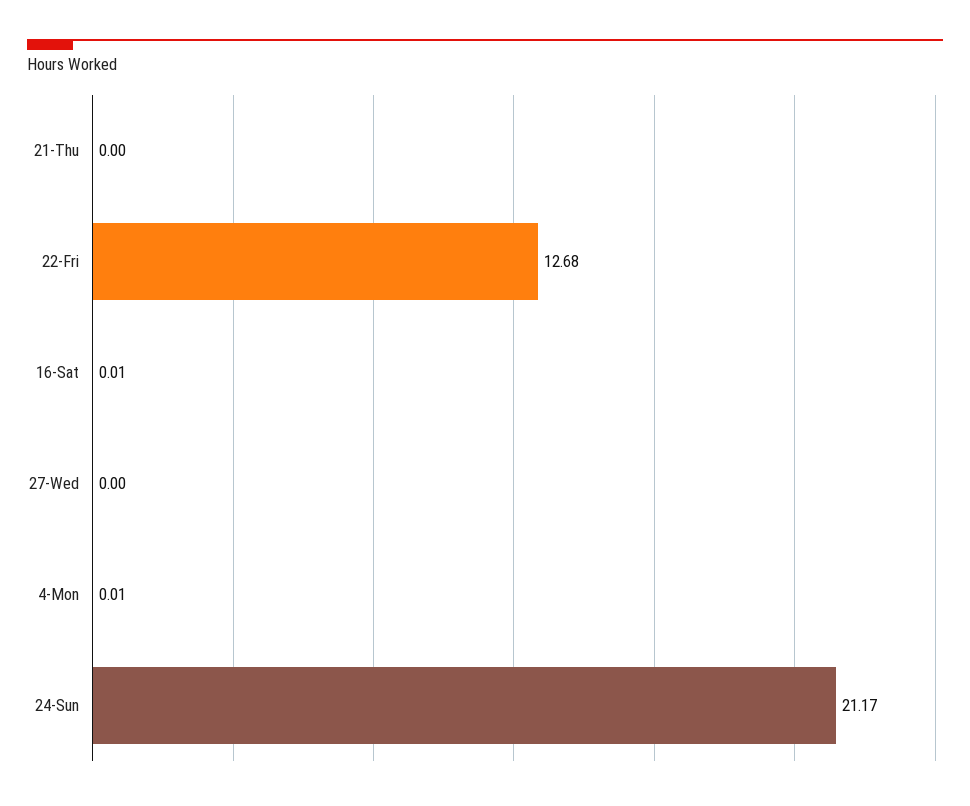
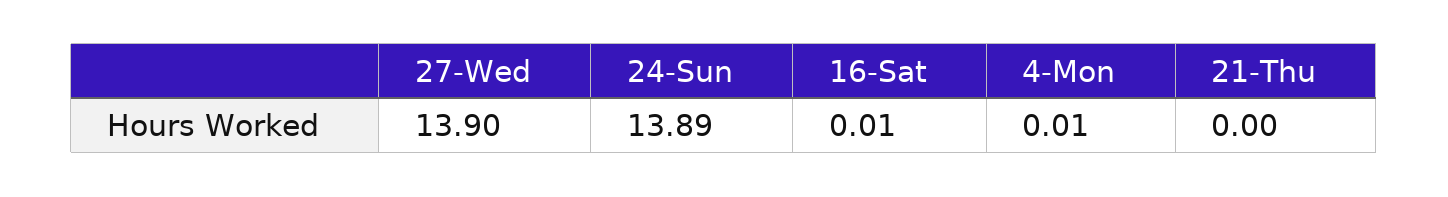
22-Fri: 12.68 -> none
27-Wed: 0 -> 13.9
24-Sun: 21.17 -> 13.89

